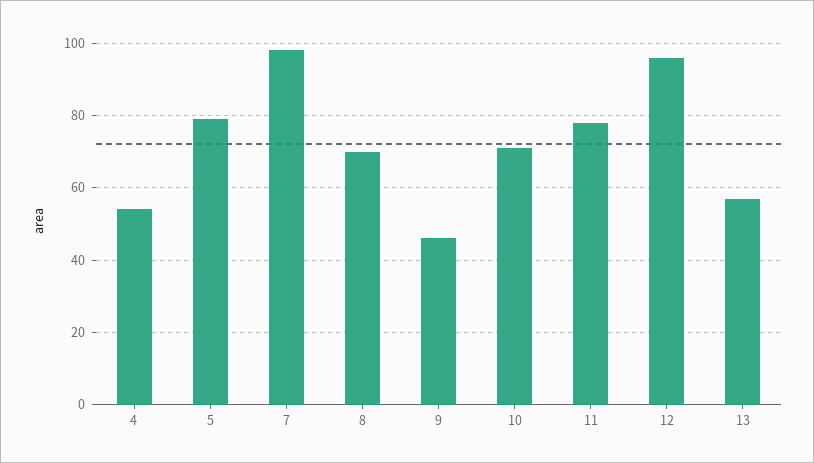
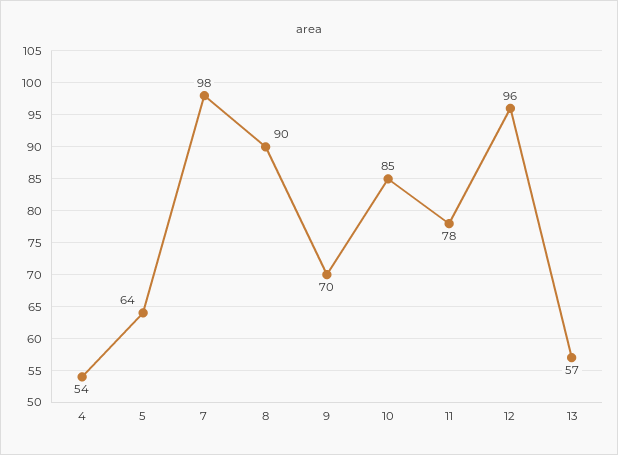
5: 80 -> 64
8: 70 -> 90
9: 45 -> 70
10: 70 -> 85

